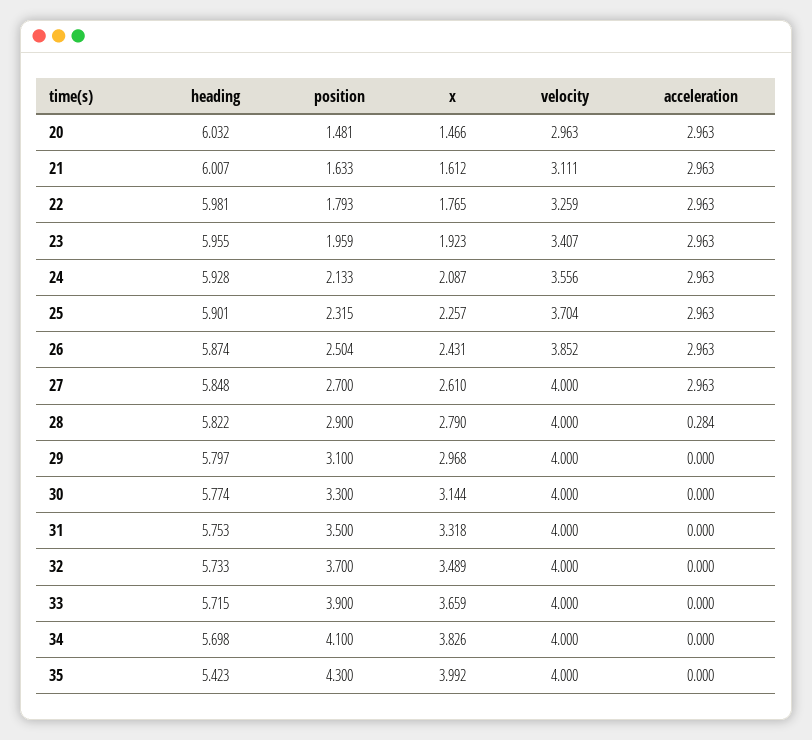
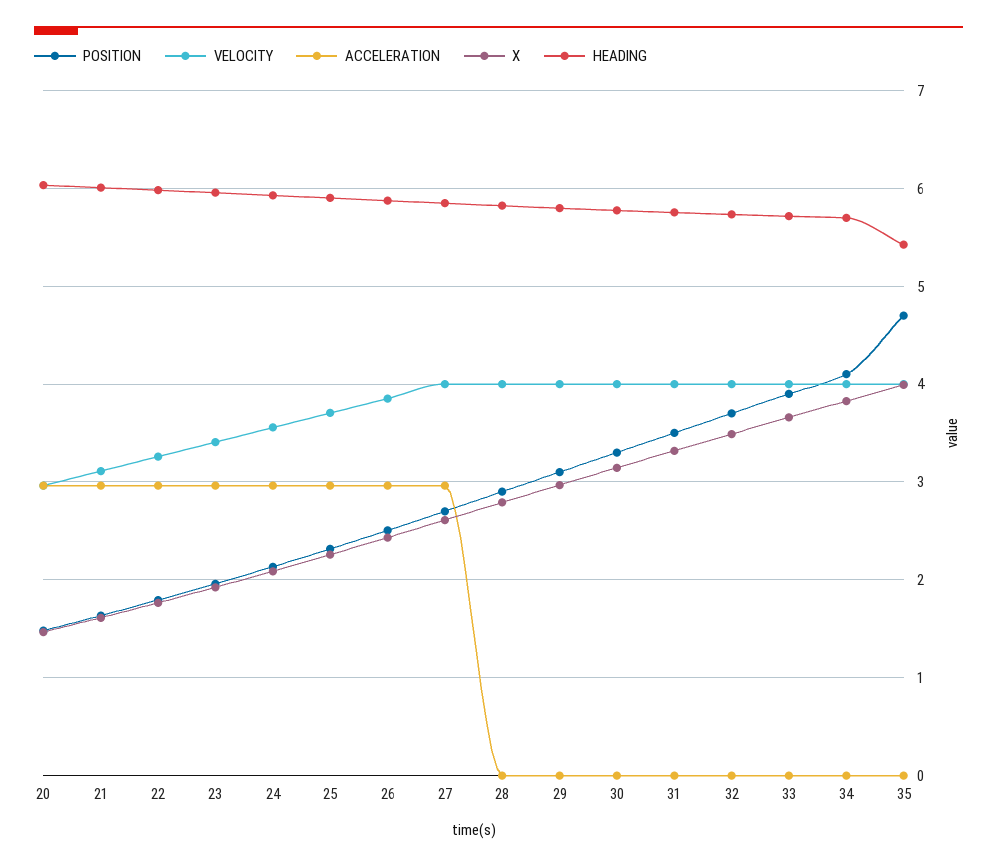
acceleration, 28: 0.284 -> 0
position, 35: 4.3 -> 4.7

